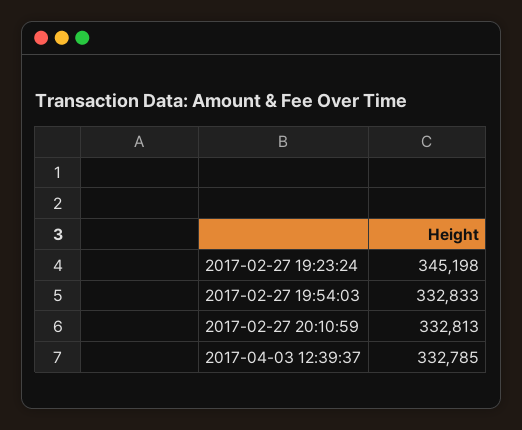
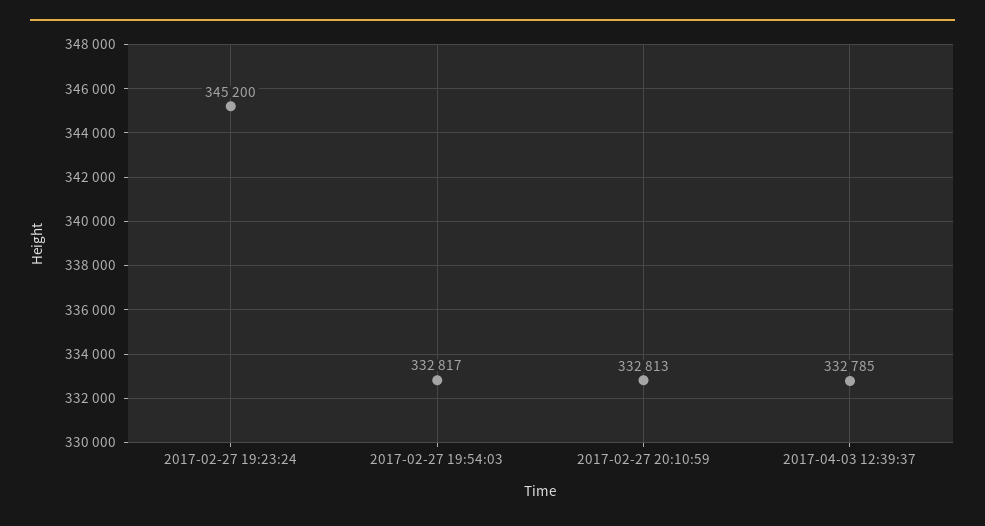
2017-02-27 19:23:24: 345198 -> 345200
2017-02-27 19:54:03: 332833 -> 332817

